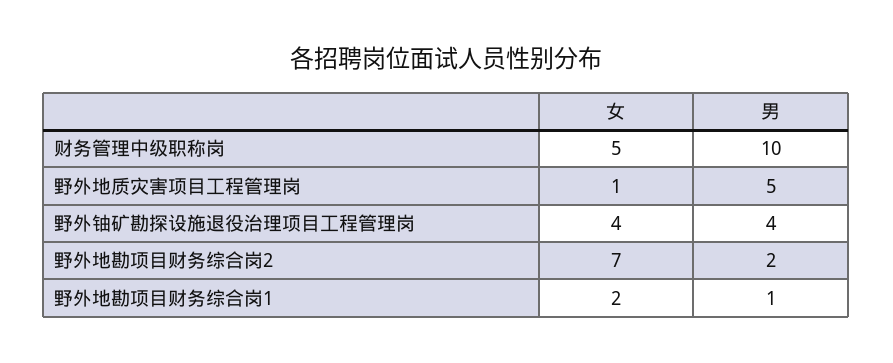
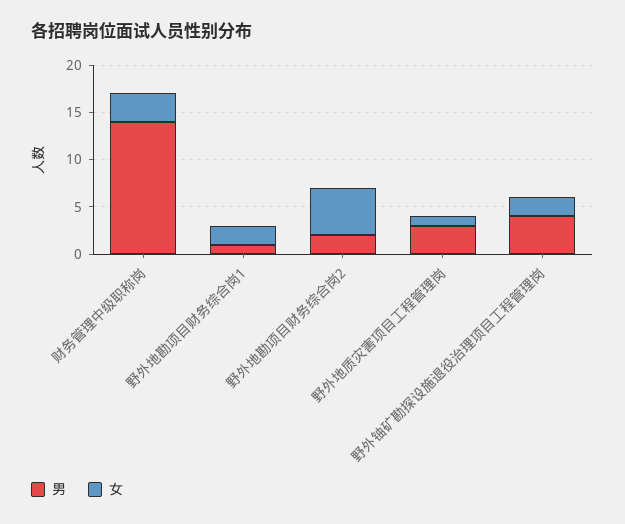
女, 财务管理中级职称岗: 5 -> 3
男, 财务管理中级职称岗: 10 -> 14
男, 野外地质灾害项目工程管理岗: 5 -> 3
女, 野外铀矿勘探设施退役治理项目工程管理岗: 4 -> 2
女, 野外地勘项目财务综合岗2: 7 -> 5

